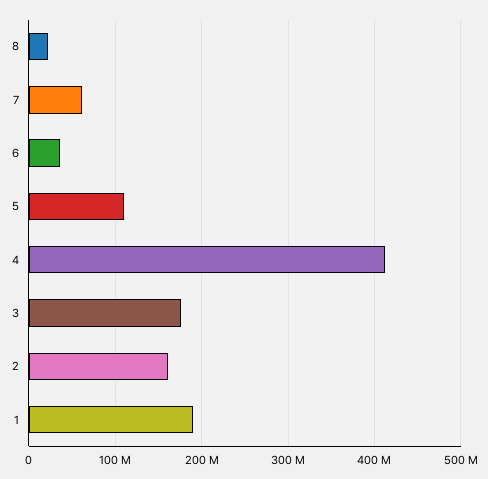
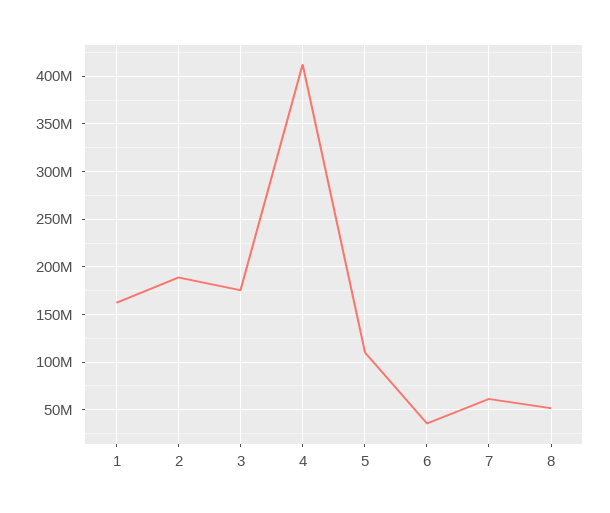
8: 20000000 -> 50000000
2: 160000000 -> 190000000
1: 190000000 -> 160000000

